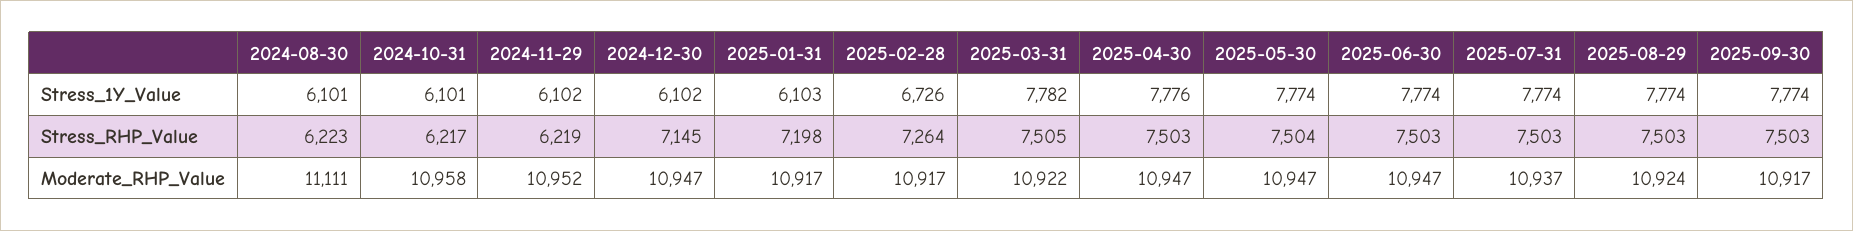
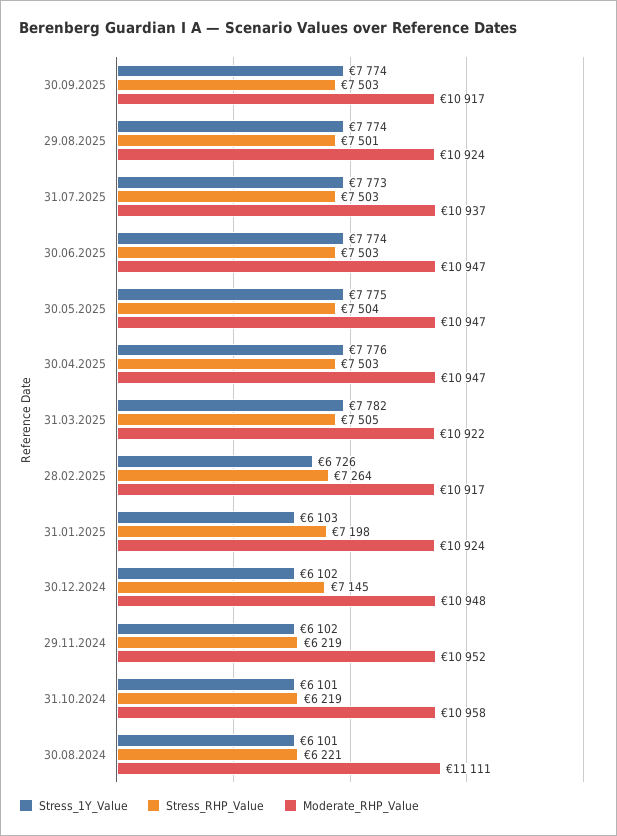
Stress_1Y_Value, 2025-05-30: 7774 -> 7775
Stress_1Y_Value, 2025-07-31: 7774 -> 7773
Stress_RHP_Value, 2024-08-30: 6223 -> 6221
Stress_RHP_Value, 2024-10-31: 6217 -> 6219
Stress_RHP_Value, 2025-08-29: 7503 -> 7501
Moderate_RHP_Value, 2024-12-30: 10947 -> 10948
Moderate_RHP_Value, 2025-01-31: 10917 -> 10924

